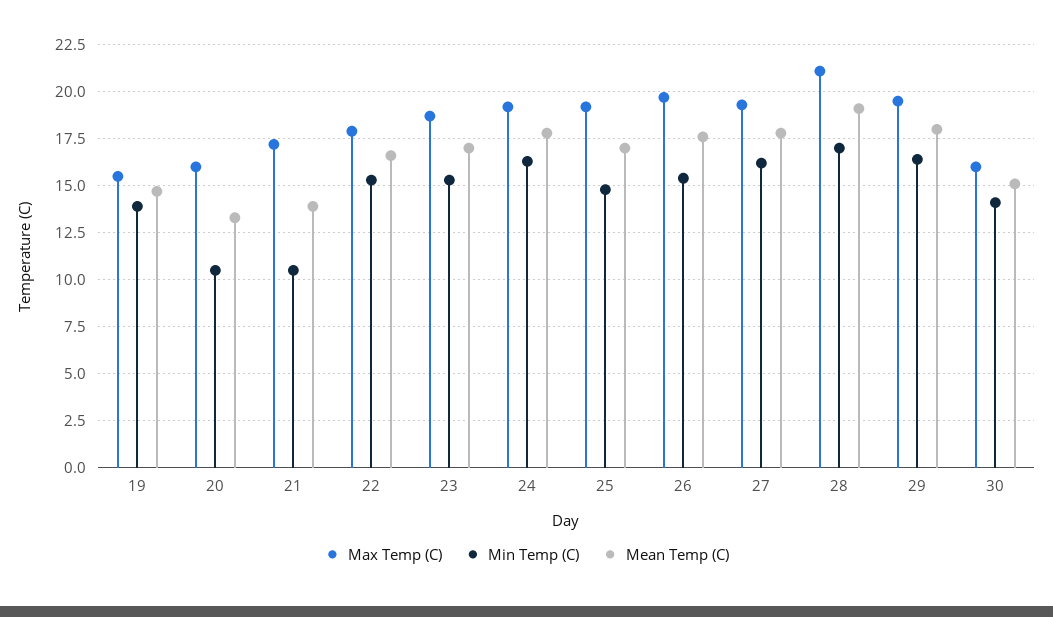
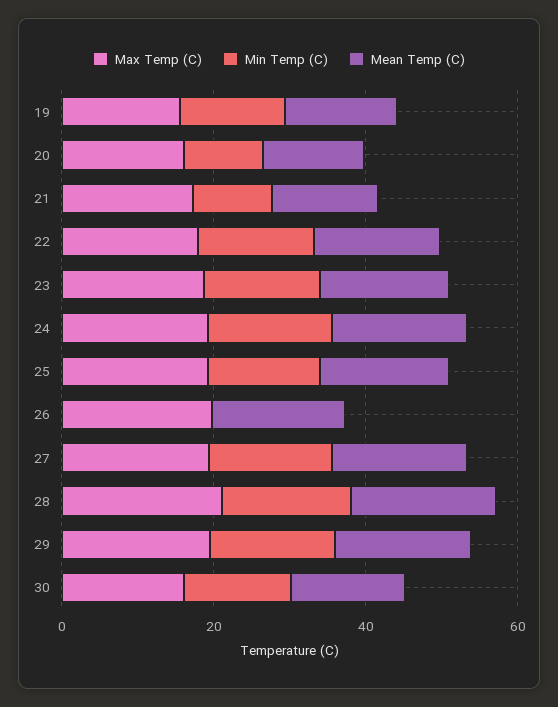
Min Temp (C), 26: 15.5 -> 0

